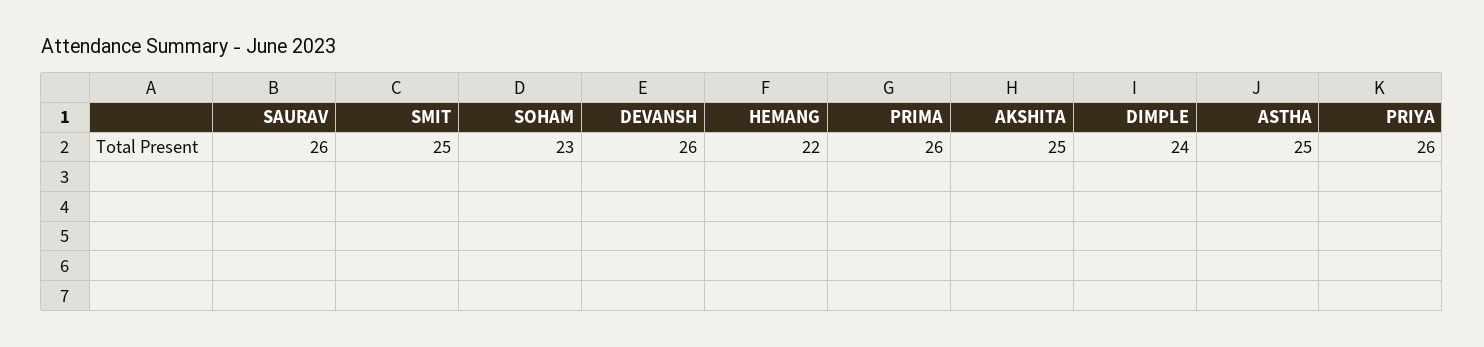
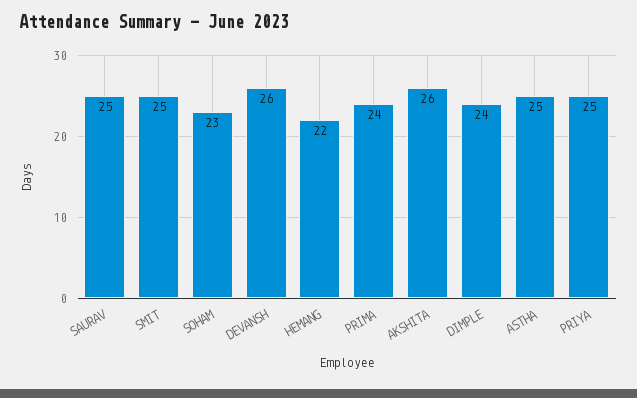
SAURAV: 26 -> 25
PRIMA: 26 -> 24
AKSHITA: 25 -> 26
PRIYA: 26 -> 25

